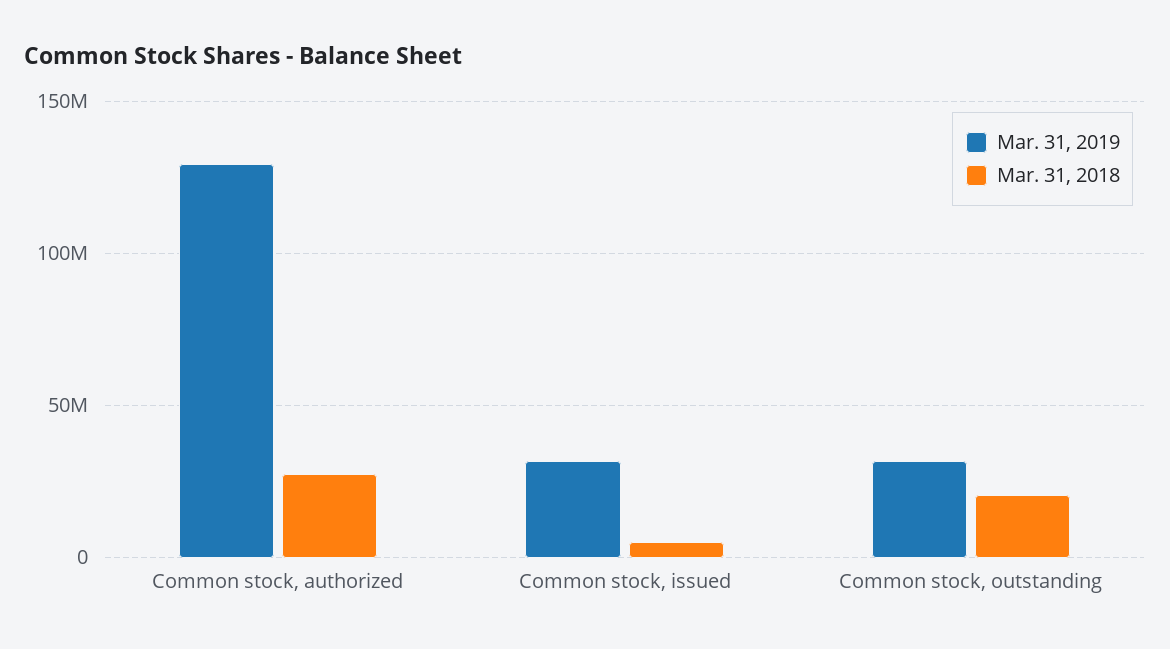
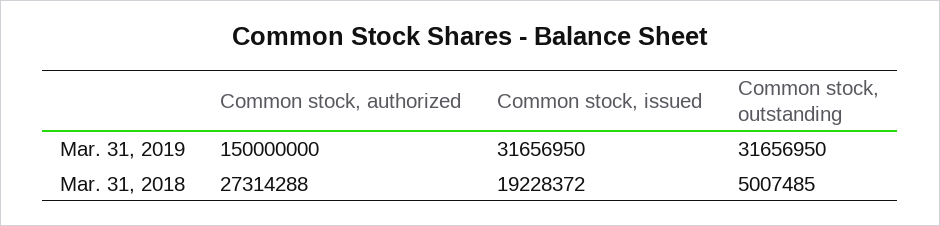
Mar. 31, 2019, Common stock, authorized: 130000000 -> 150000000
Mar. 31, 2018, Common stock, issued: 5000000 -> 19228372
Mar. 31, 2018, Common stock, outstanding: 20000000 -> 5007485

